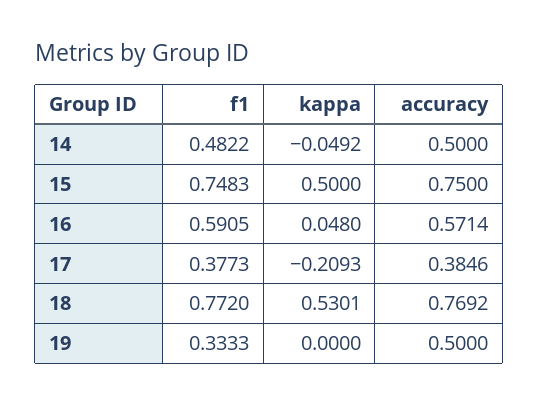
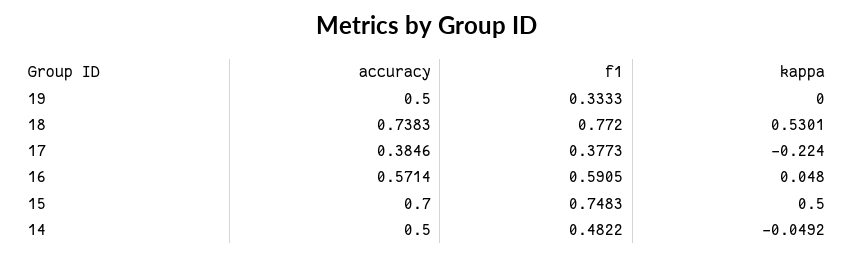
accuracy, 15: 0.75 -> 0.7
kappa, 17: -0.2093 -> -0.224
accuracy, 18: 0.7692 -> 0.7383

